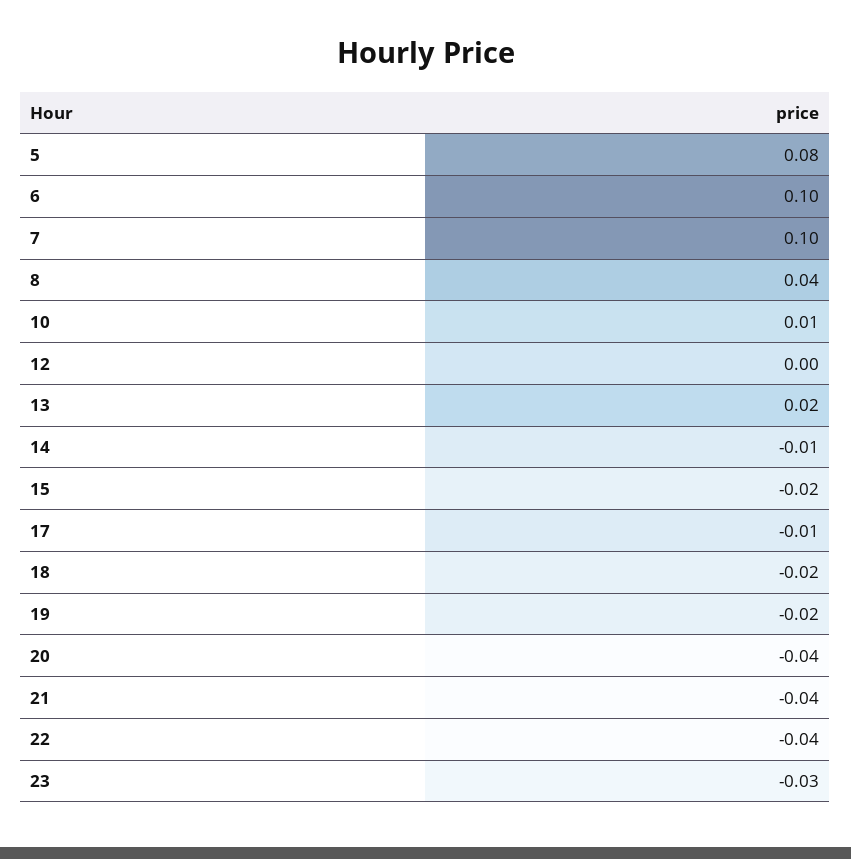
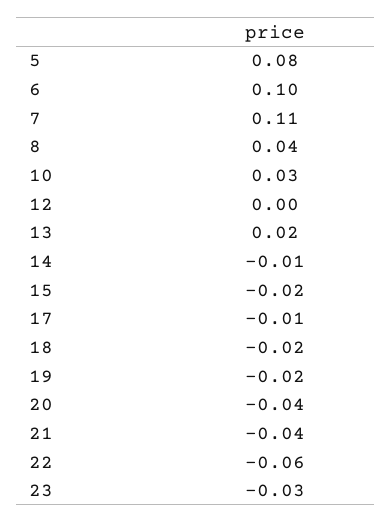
7: 0.1 -> 0.11
10: 0.01 -> 0.03
22: -0.04 -> -0.06

